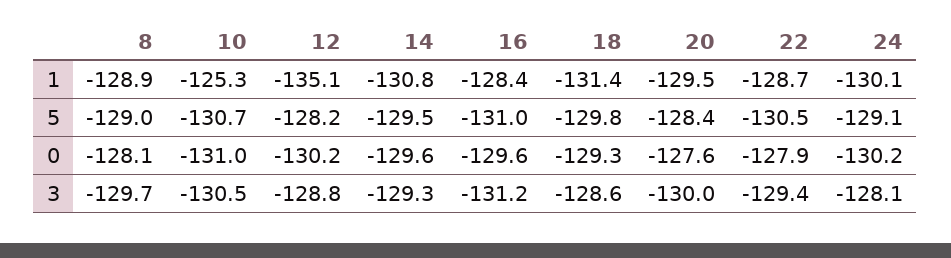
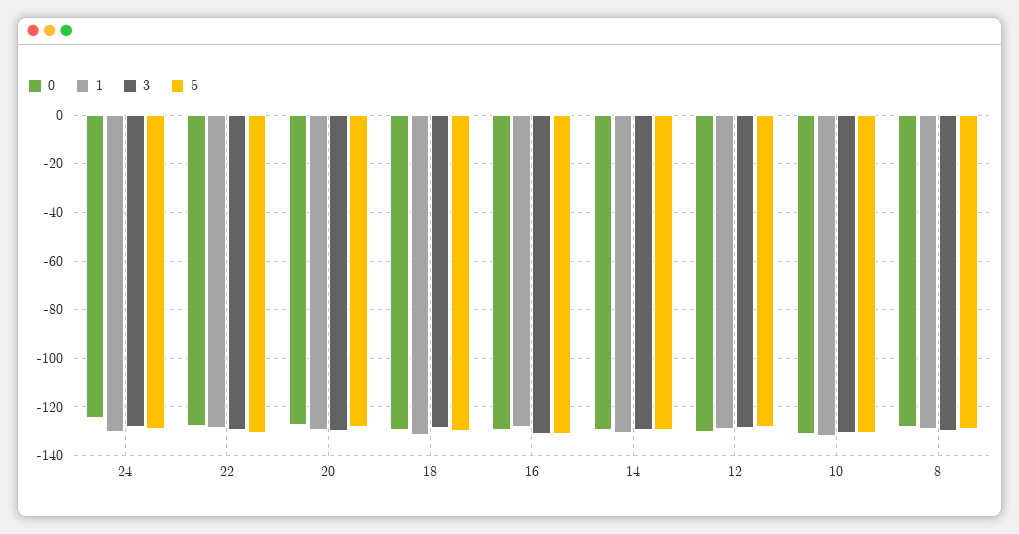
1, 10: -125.3 -> -132.5
1, 12: -135.1 -> -130
0, 24: -130.2 -> -125

